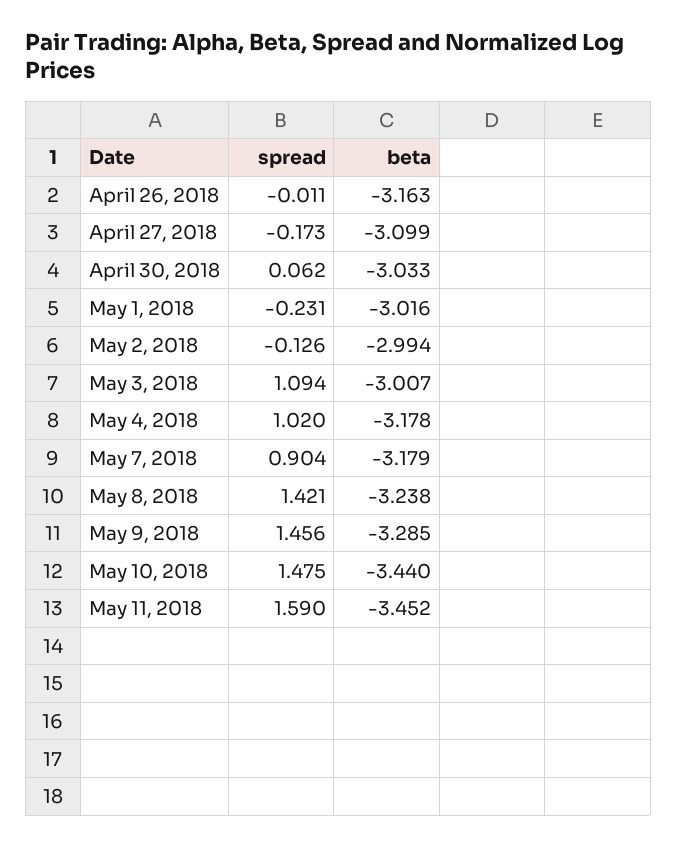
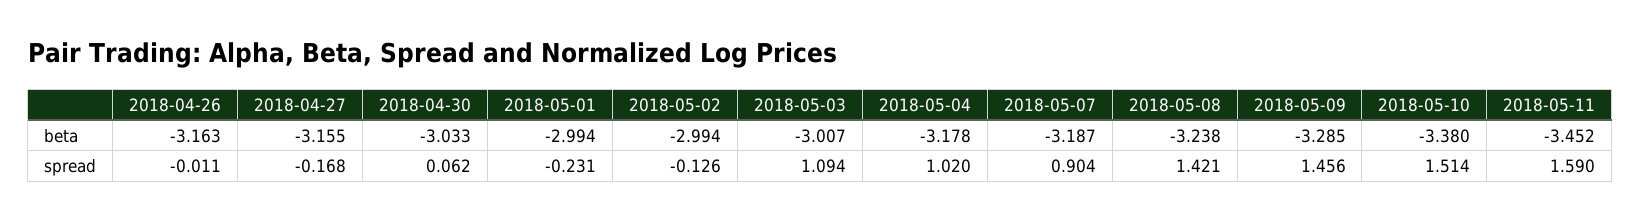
spread, April 27, 2018: -0.173 -> -0.168
beta, April 27, 2018: -3.099 -> -3.155
beta, May 1, 2018: -3.016 -> -2.994
beta, May 7, 2018: -3.179 -> -3.187
spread, May 10, 2018: 1.475 -> 1.514
beta, May 10, 2018: -3.44 -> -3.38

